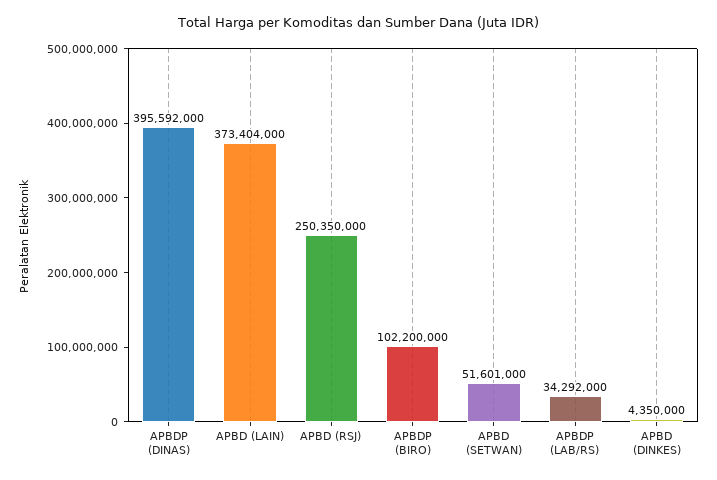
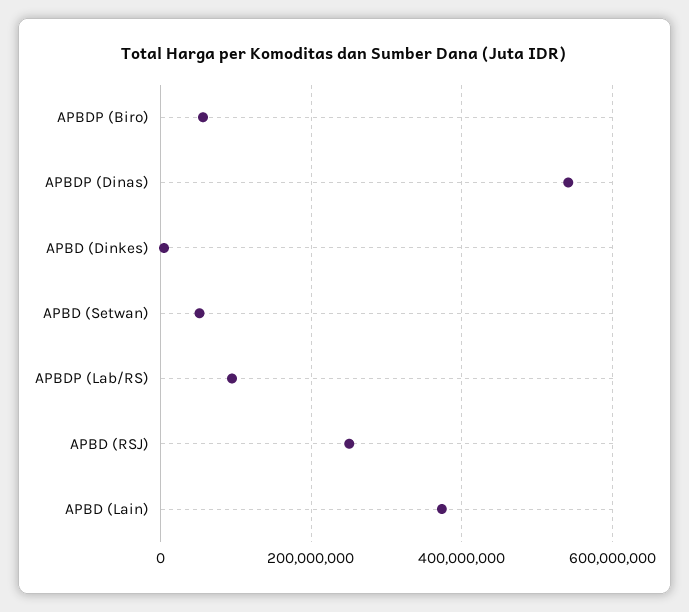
APBDP (DINAS): 395592000 -> 540000000
APBDP (BIRO): 102200000 -> 60000000
APBDP (LAB/RS): 34292000 -> 100000000

